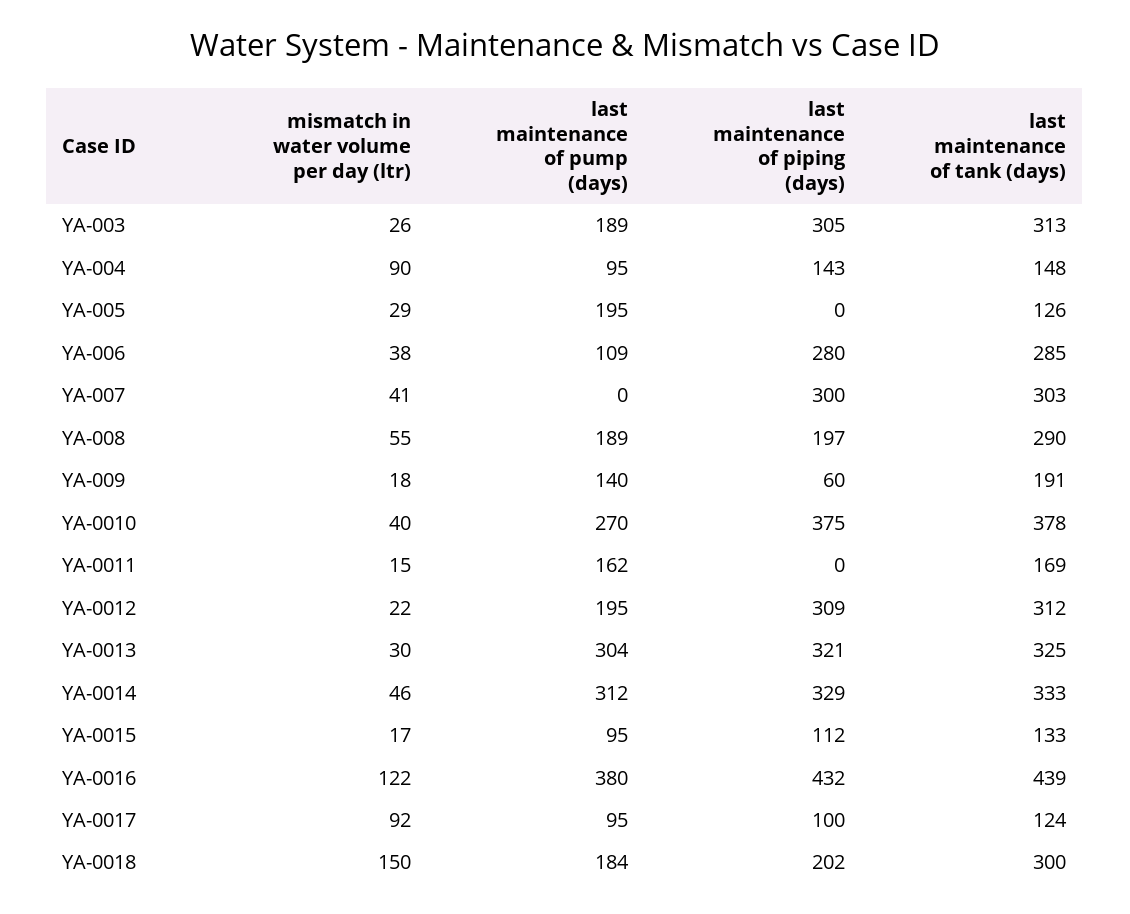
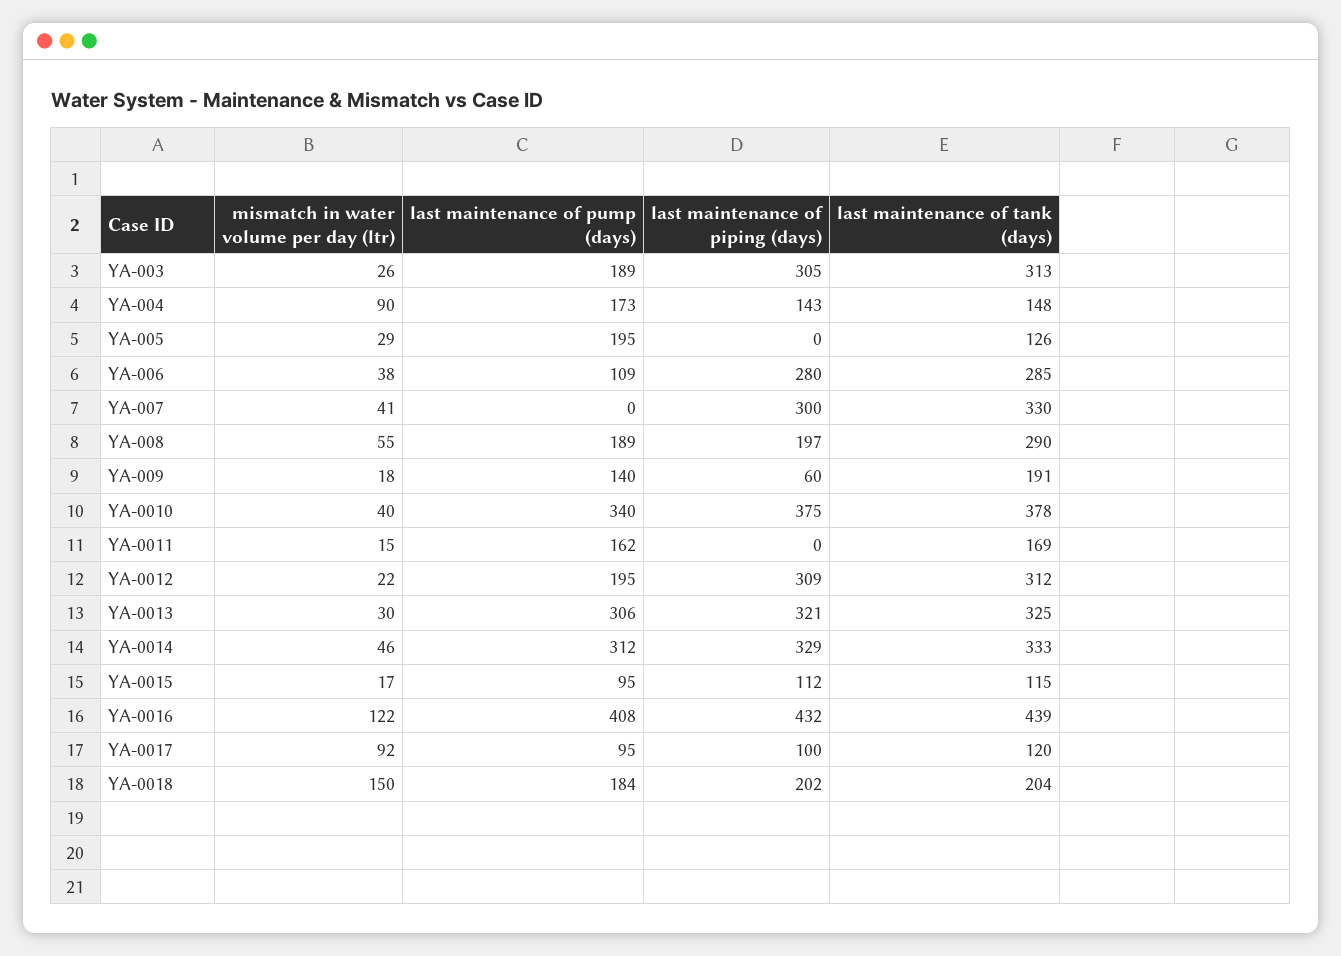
last maintenance of pump (days), YA-004: 95 -> 173
last maintenance of tank (days), YA-007: 303 -> 330
last maintenance of pump (days), YA-0010: 270 -> 340
last maintenance of pump (days), YA-0013: 304 -> 306
last maintenance of tank (days), YA-0015: 133 -> 115
last maintenance of pump (days), YA-0016: 380 -> 408
last maintenance of tank (days), YA-0017: 124 -> 120
last maintenance of tank (days), YA-0018: 300 -> 204

